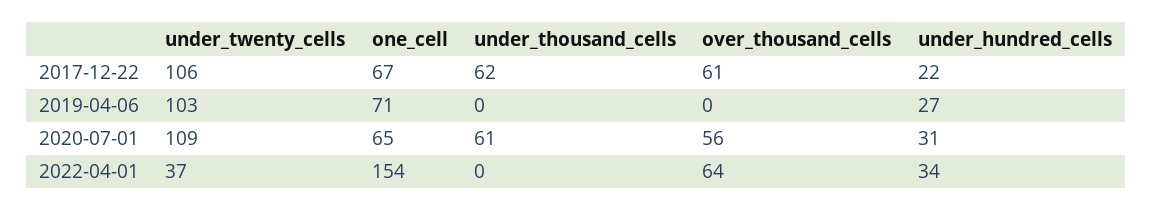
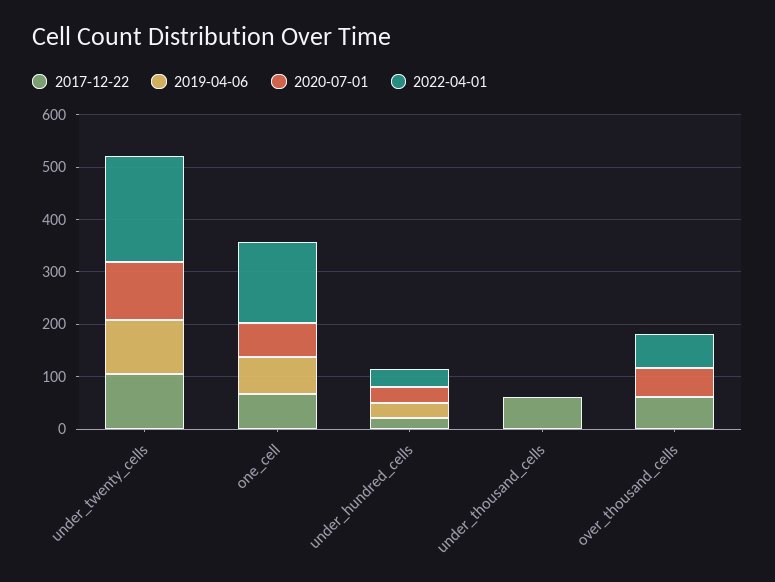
2020-07-01, under_thousand_cells: 61 -> 0
2022-04-01, under_twenty_cells: 37 -> 200

